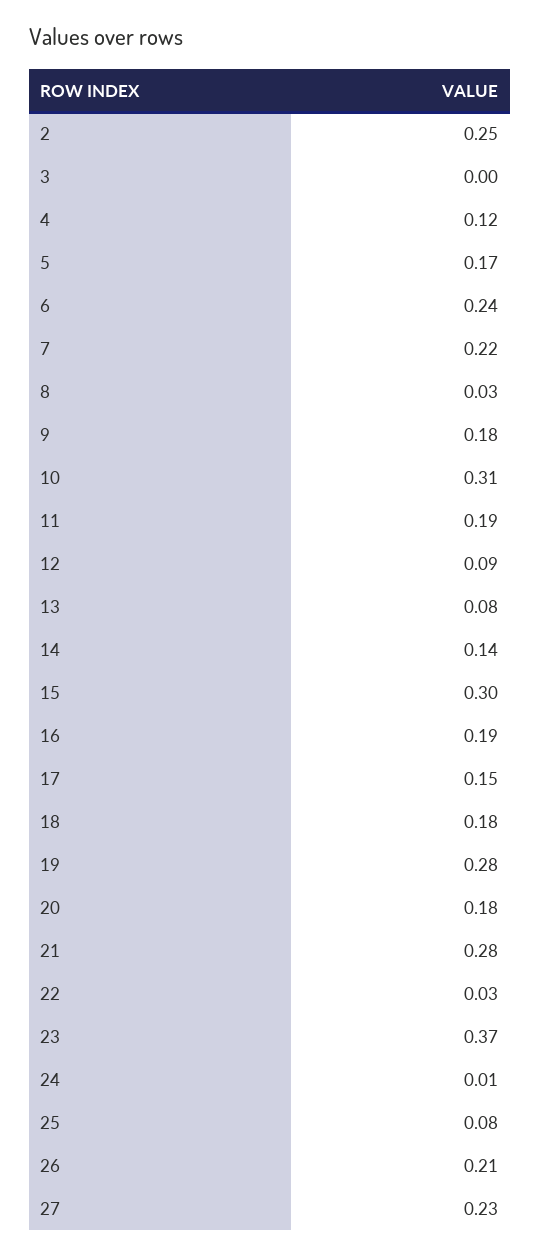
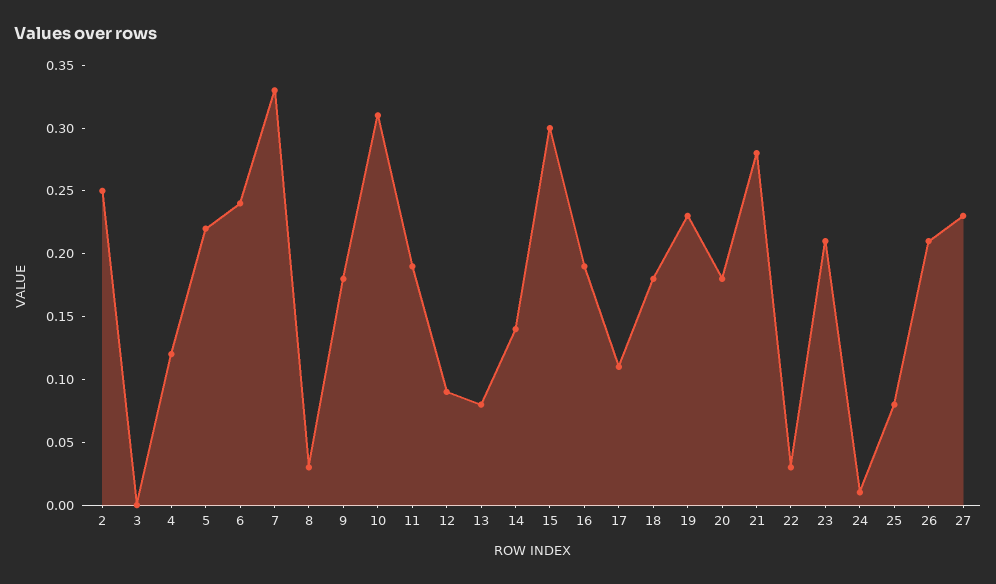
5: 0.17 -> 0.22
7: 0.22 -> 0.33
17: 0.15 -> 0.11
19: 0.28 -> 0.23
23: 0.37 -> 0.21

